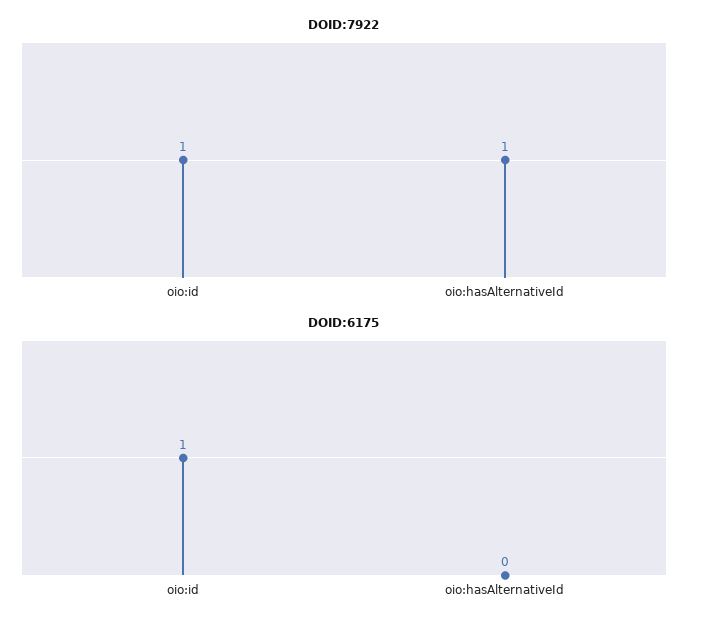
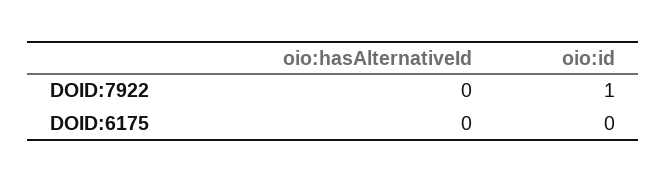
DOID:7922, oio:hasAlternativeId: 1 -> 0
DOID:6175, oio:id: 1 -> 0

